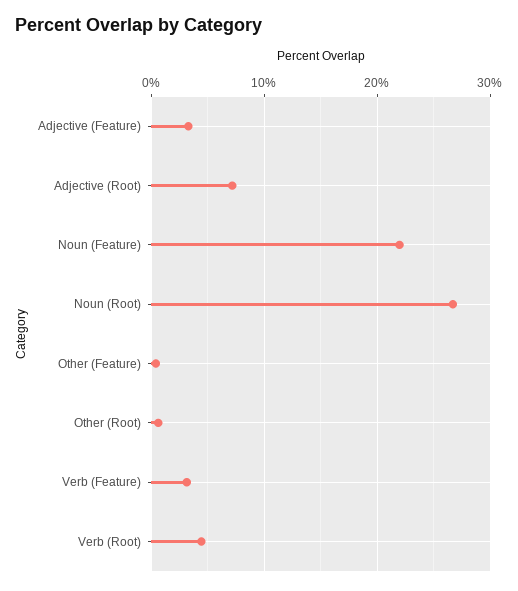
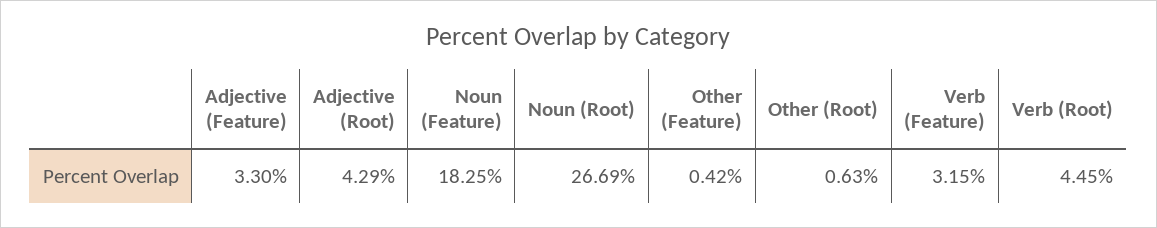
Adjective (Root): 7 -> 4.29
Noun (Feature): 22 -> 18.25

